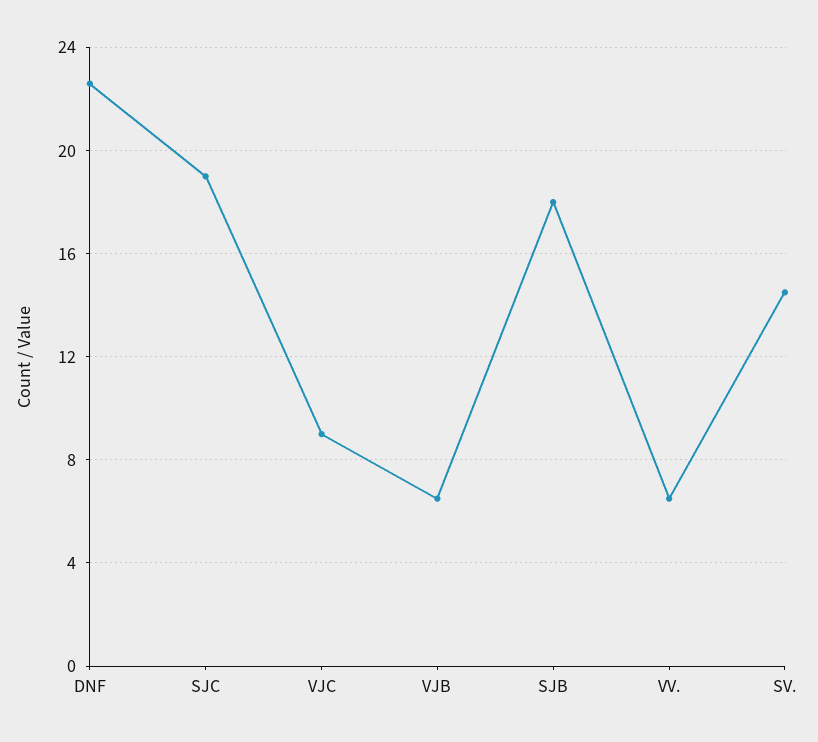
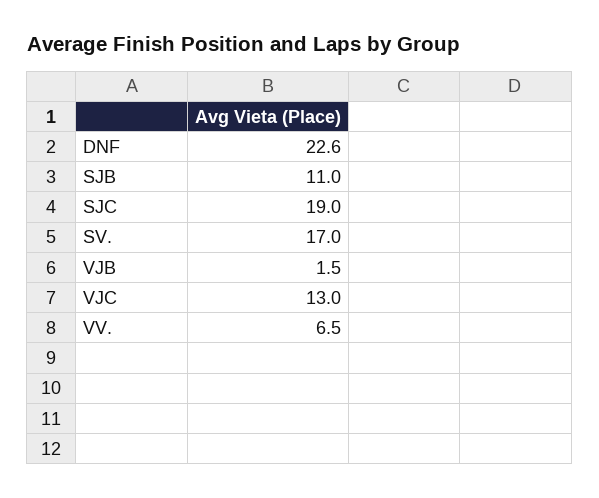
VJC: 9 -> 13
VJB: 6.5 -> 1.5
SJB: 18 -> 11
SV.: 14.5 -> 17

